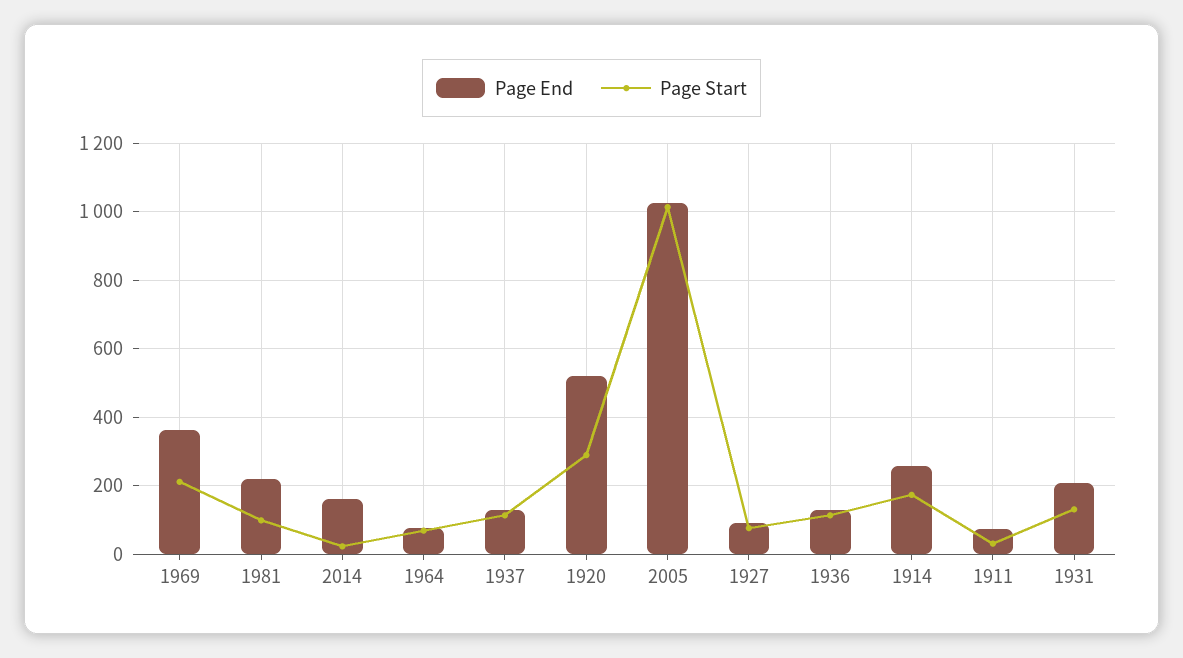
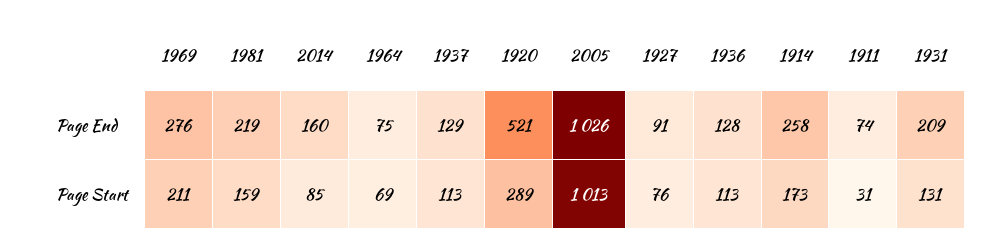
Page End, 1969: 360 -> 276
Page Start, 1981: 100 -> 159
Page Start, 2014: 20 -> 85

